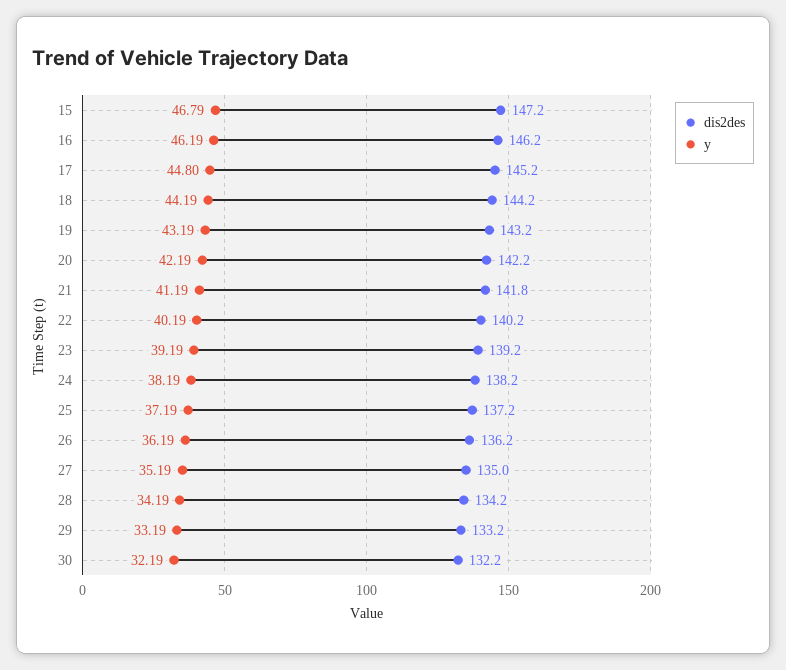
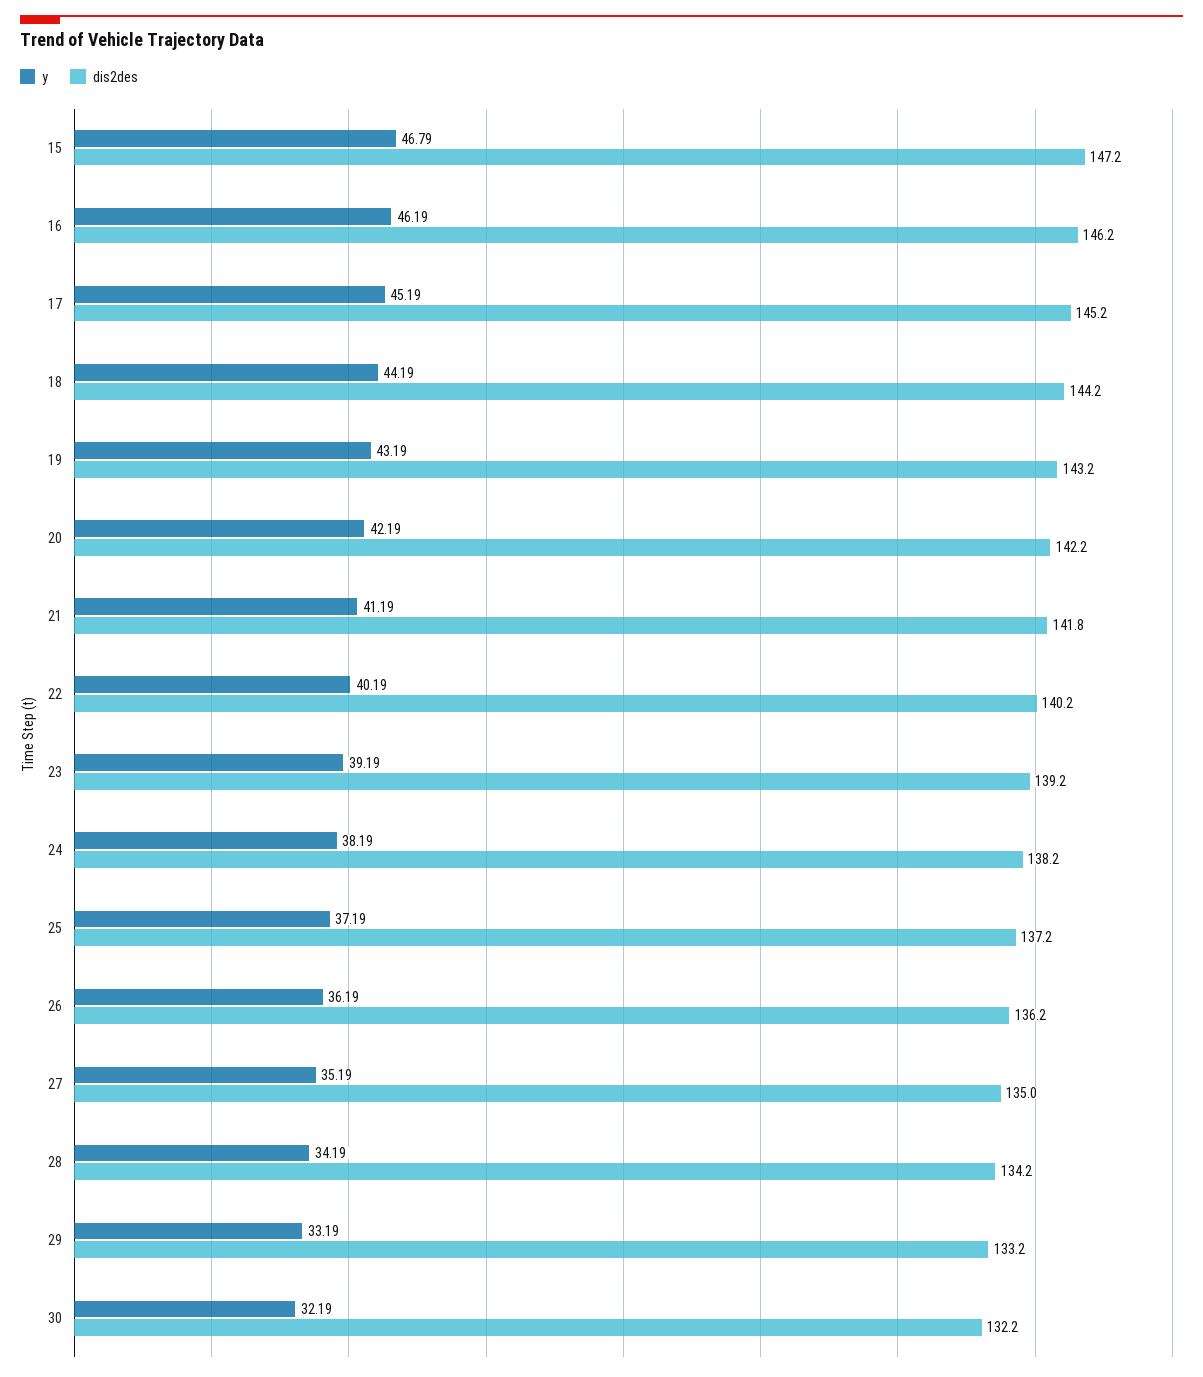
y, 17: 44.8 -> 45.19

